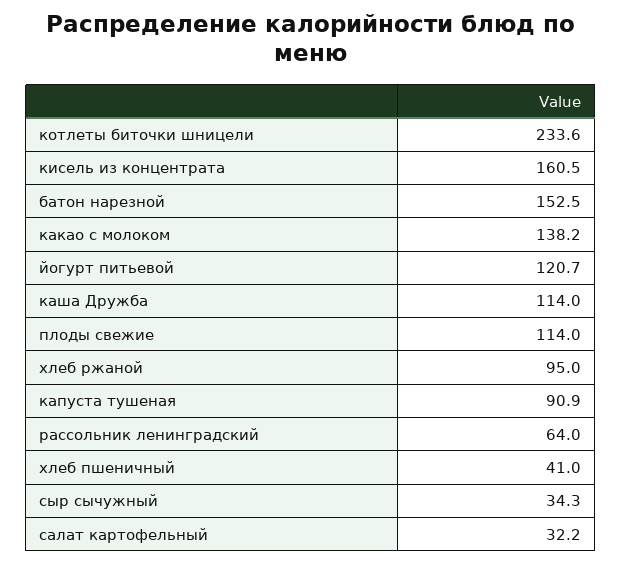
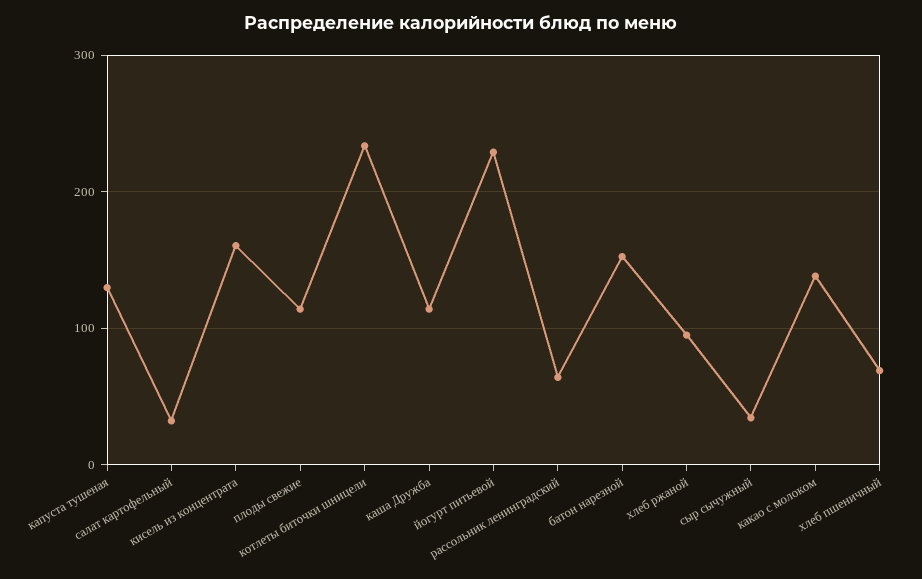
йогурт питьевой: 120.7 -> 230
капуста тушеная: 90.9 -> 130
хлеб пшеничный: 41 -> 70

